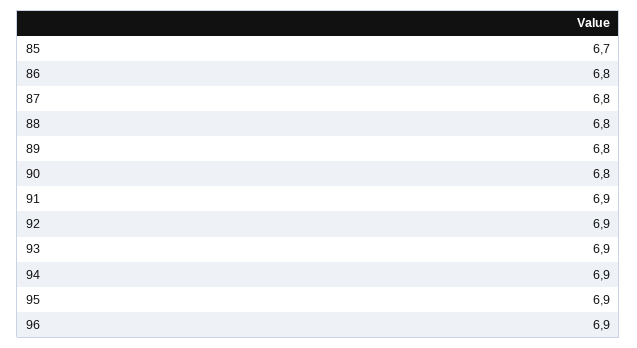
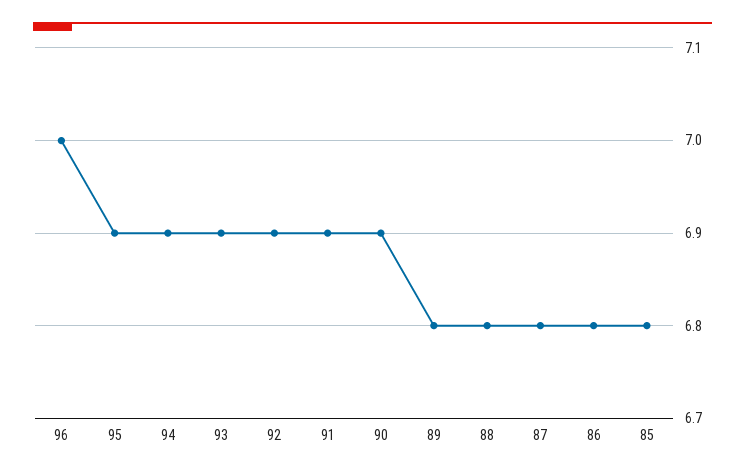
85: 6.7 -> 6.8
90: 6.8 -> 6.9
96: 6.9 -> 7

